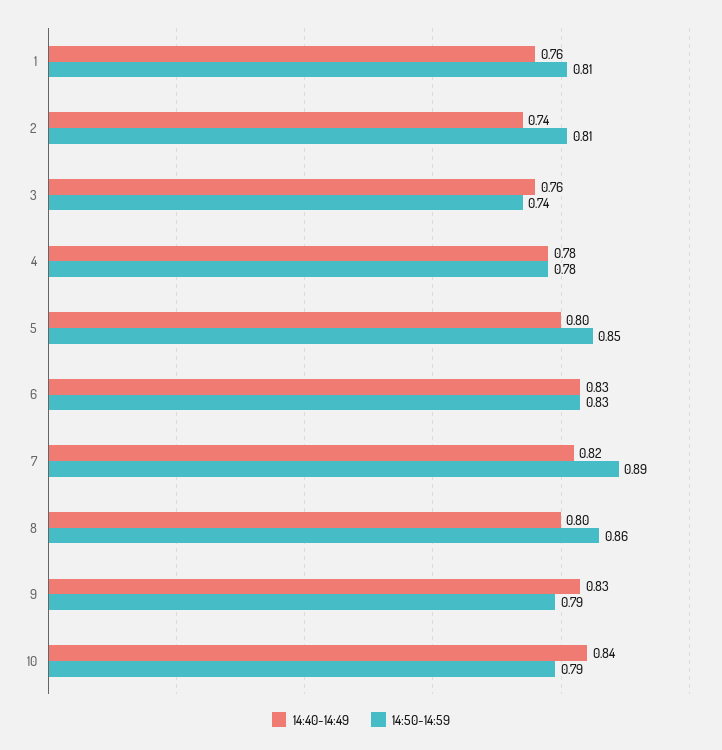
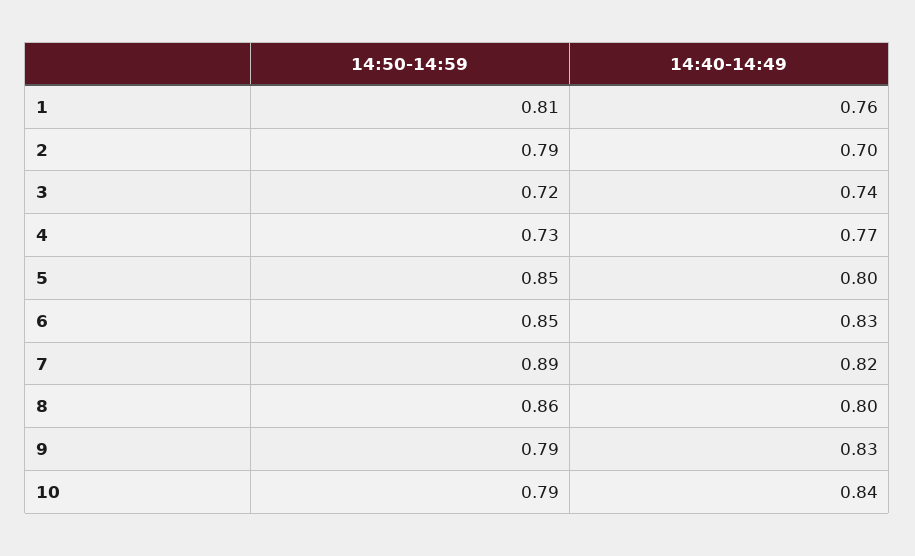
14:40-14:49, 2: 0.74 -> 0.7
14:50-14:59, 2: 0.81 -> 0.79
14:40-14:49, 3: 0.76 -> 0.74
14:50-14:59, 3: 0.74 -> 0.72
14:40-14:49, 4: 0.78 -> 0.77
14:50-14:59, 4: 0.78 -> 0.73
14:50-14:59, 6: 0.83 -> 0.85

